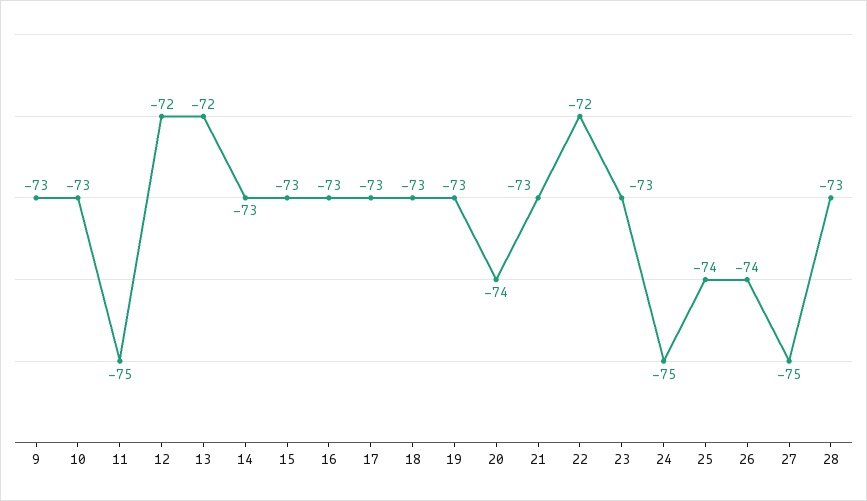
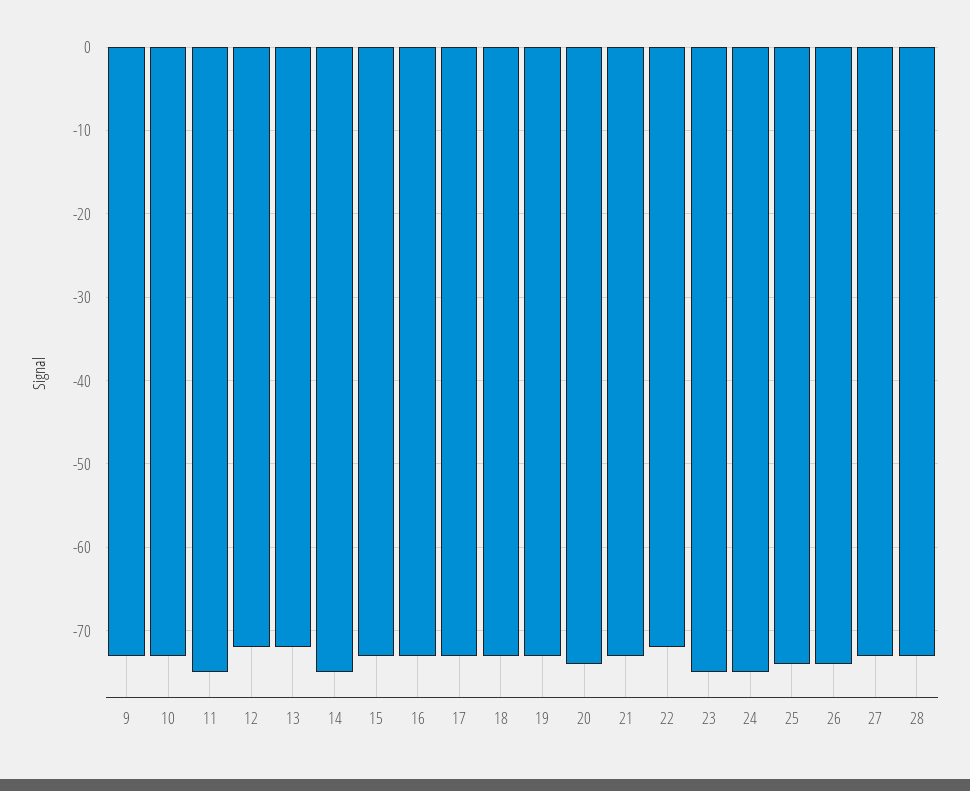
14: -73 -> -75
23: -73 -> -75
27: -75 -> -73

